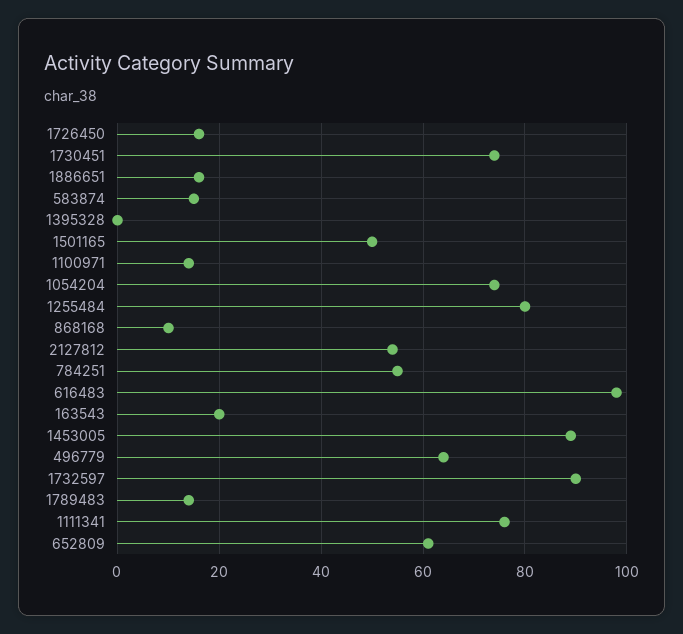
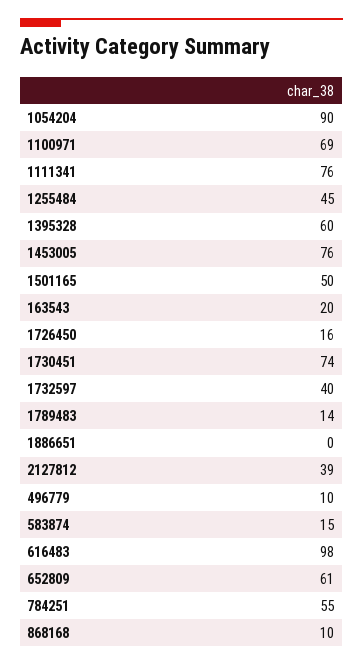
1886651: 15 -> 0
1395328: 0 -> 60
1100971: 15 -> 69
1054204: 75 -> 90
1255484: 80 -> 45
2127812: 55 -> 39
1453005: 90 -> 76
496779: 65 -> 10
1732597: 90 -> 40

